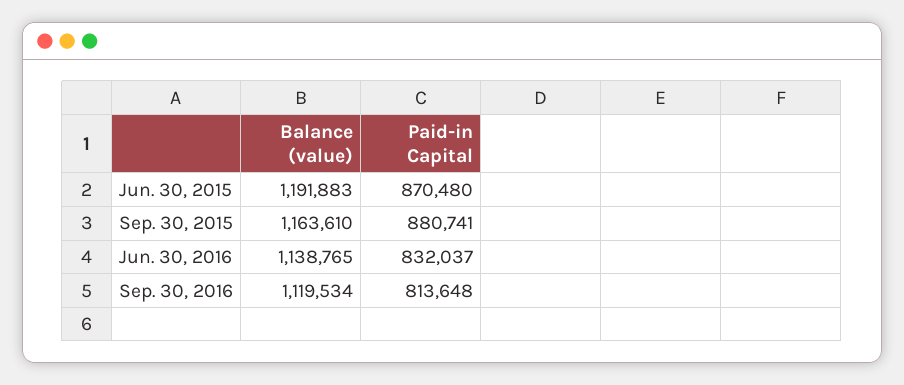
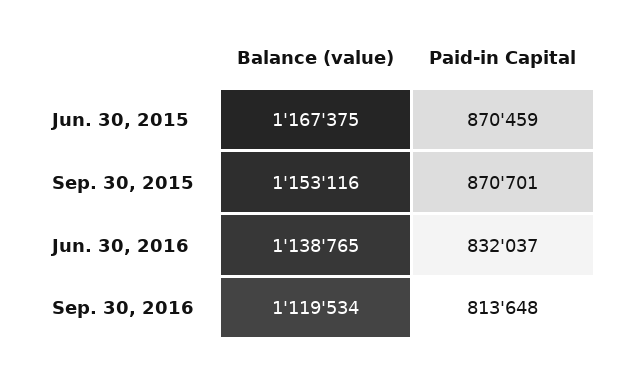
Balance (value), Jun. 30, 2015: 1191883 -> 1167375
Paid-in Capital, Jun. 30, 2015: 870480 -> 870459
Balance (value), Sep. 30, 2015: 1163610 -> 1153116
Paid-in Capital, Sep. 30, 2015: 880741 -> 870701

